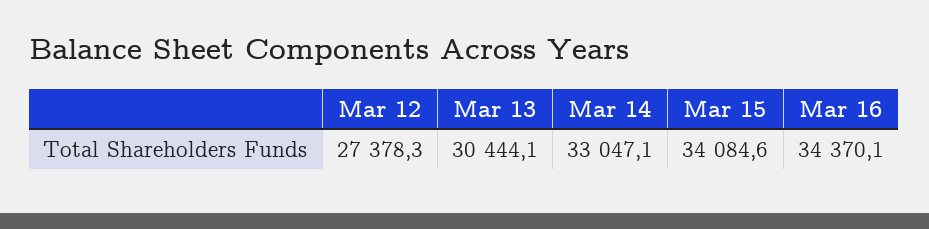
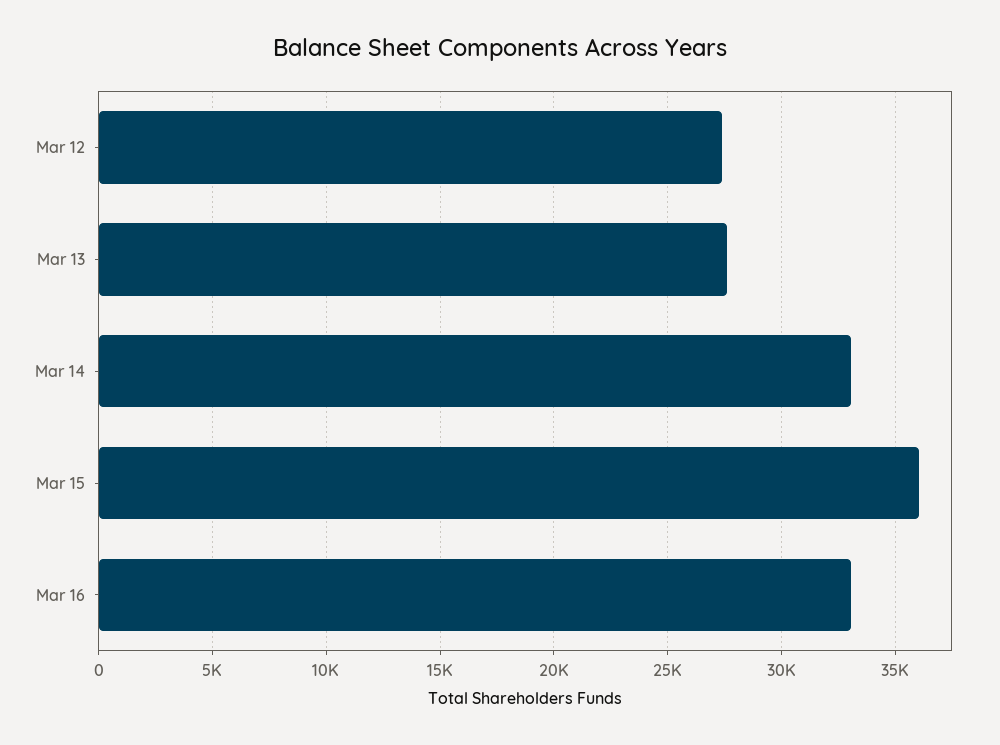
Mar 13: 30444.1 -> 27500
Mar 15: 34084.6 -> 36000
Mar 16: 34370.1 -> 33000

